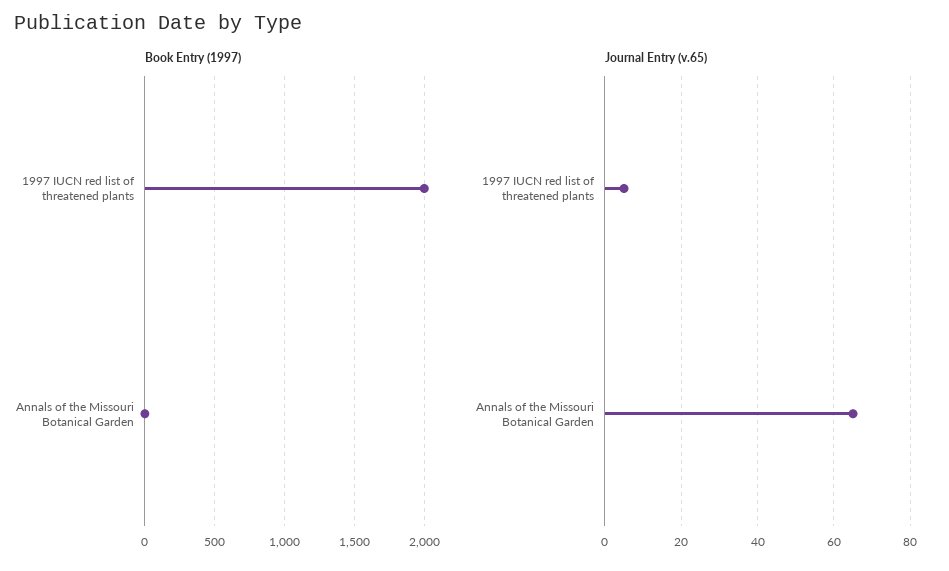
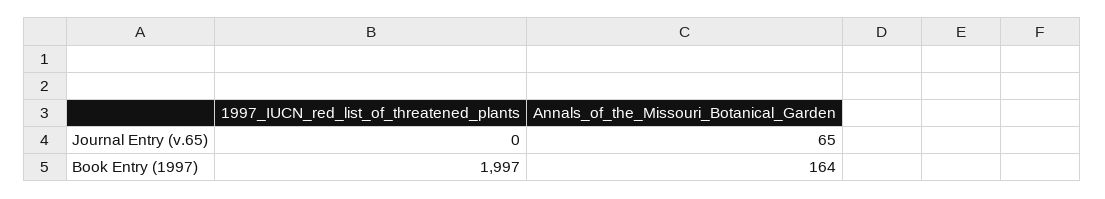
Book Entry (1997), Annals of the Missouri Botanical Garden: 0 -> 164
Journal Entry (v.65), 1997 IUCN red list of threatened plants: 5 -> 0

